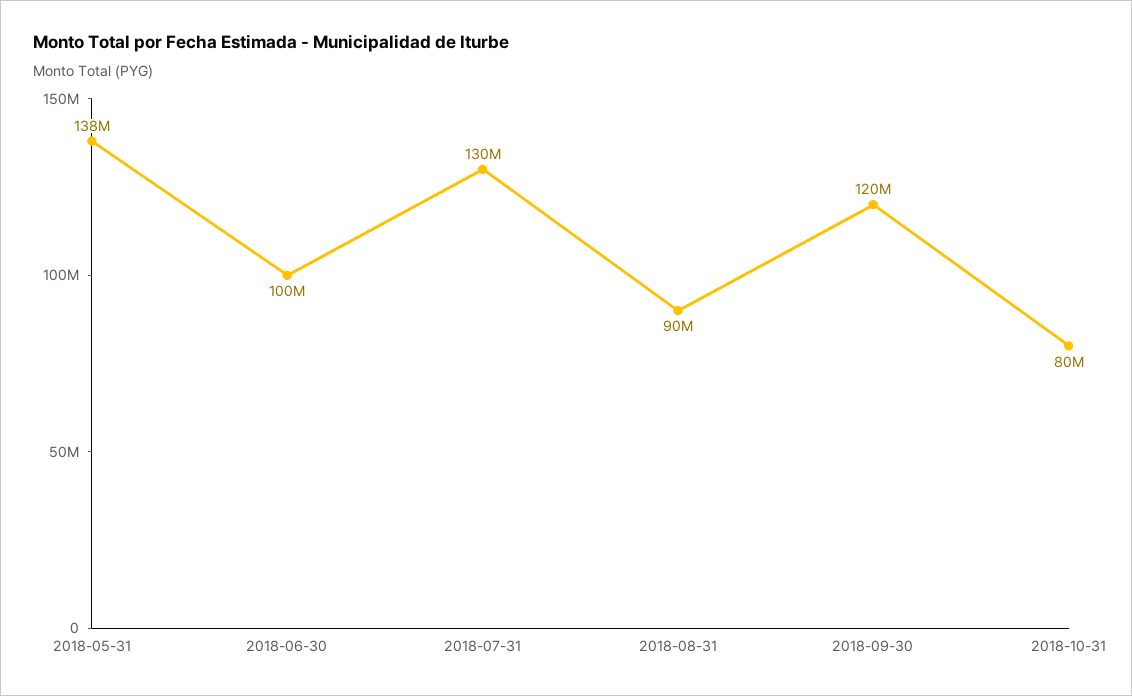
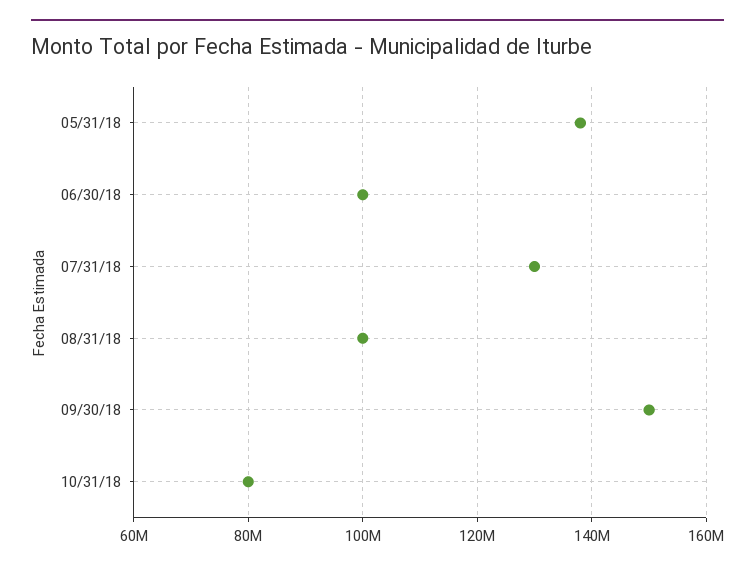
2018-08-31: 90000000 -> 100000000
2018-09-30: 120000000 -> 150000000

